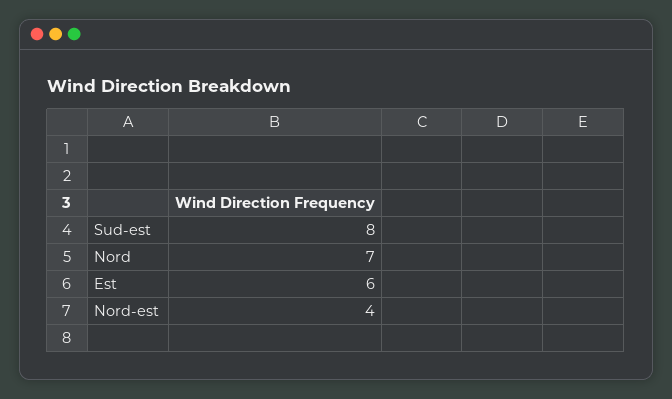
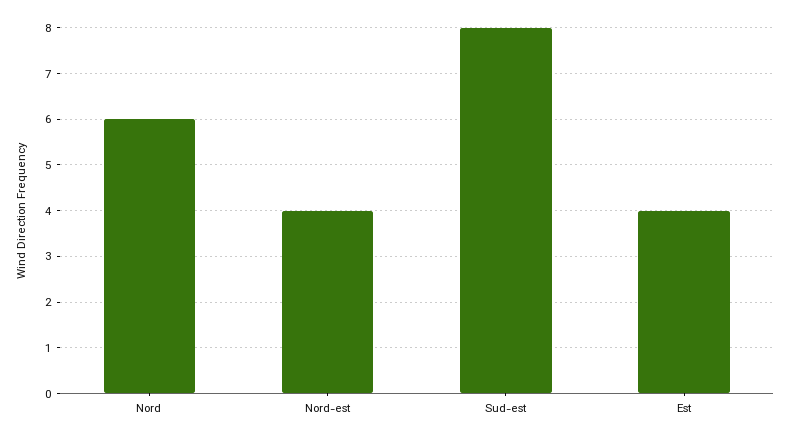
Nord: 7 -> 6
Est: 6 -> 4

